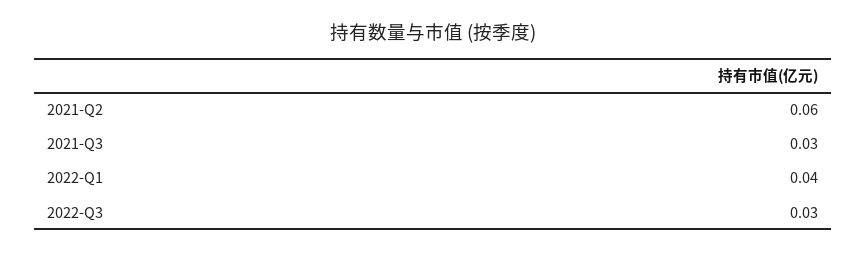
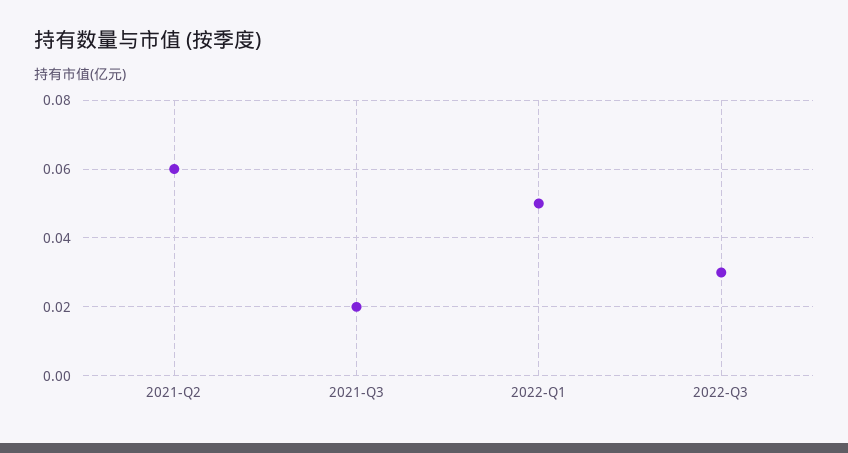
2021-Q3: 0.03 -> 0.02
2022-Q1: 0.04 -> 0.05

